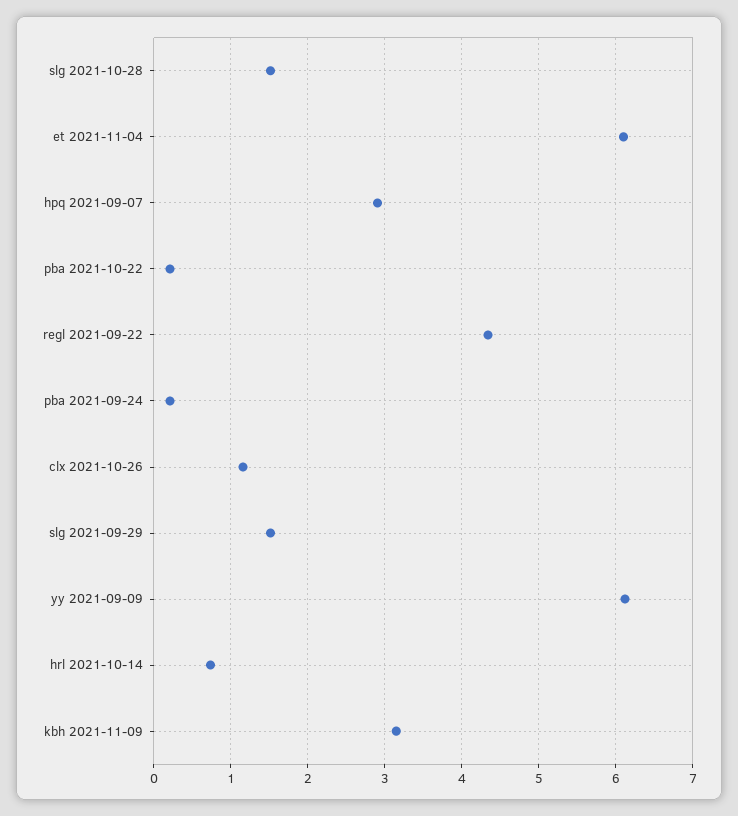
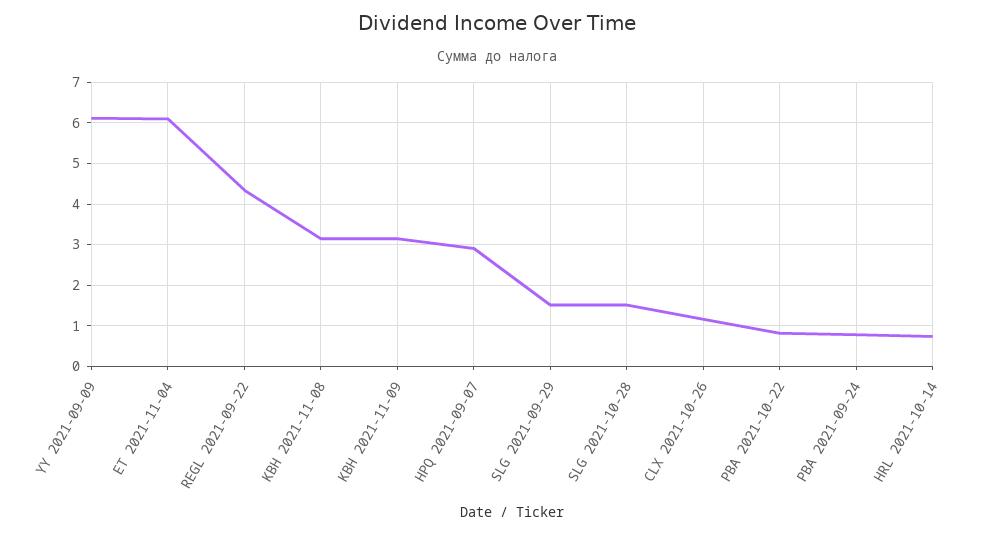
pba 2021-10-22: 0.2 -> 0.8
pba 2021-09-24: 0.2 -> 0.8
KBH 2021-11-08: none -> 3.2

